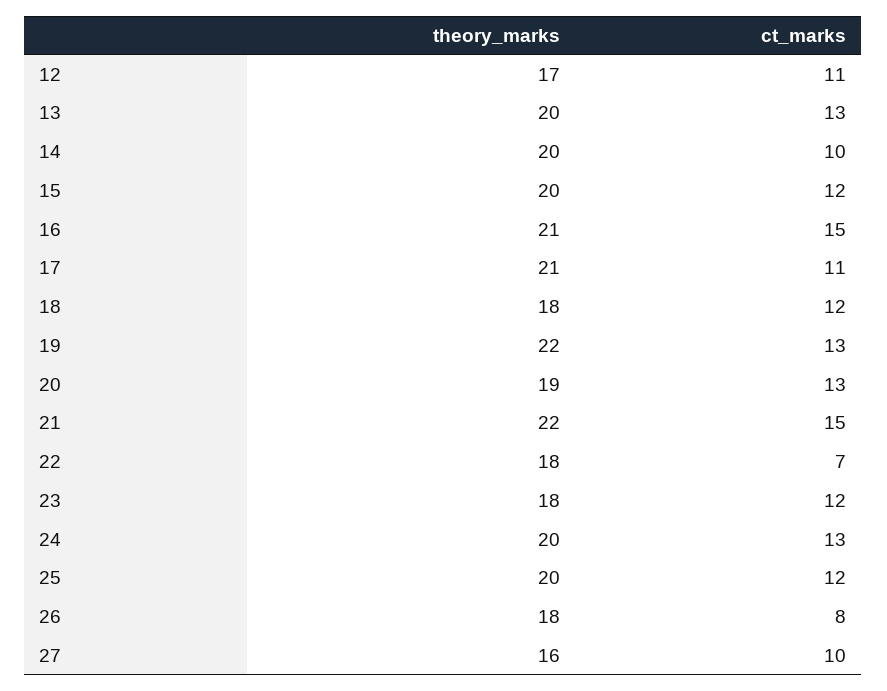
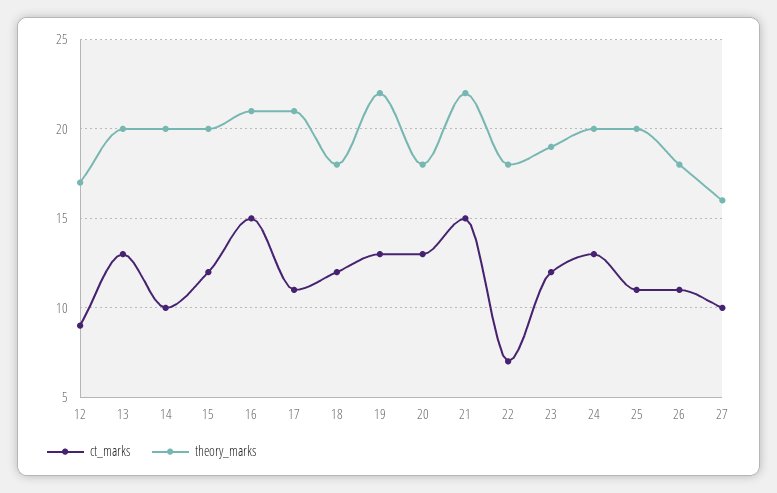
ct_marks, 12: 11 -> 9
theory_marks, 20: 19 -> 18
theory_marks, 23: 18 -> 19
ct_marks, 25: 12 -> 11
ct_marks, 26: 8 -> 11

